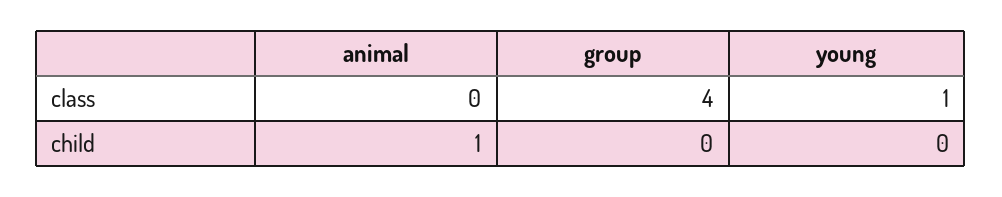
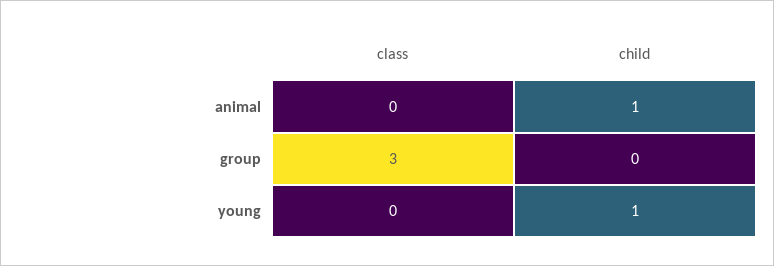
group, class: 4 -> 3
young, class: 1 -> 0
young, child: 0 -> 1

